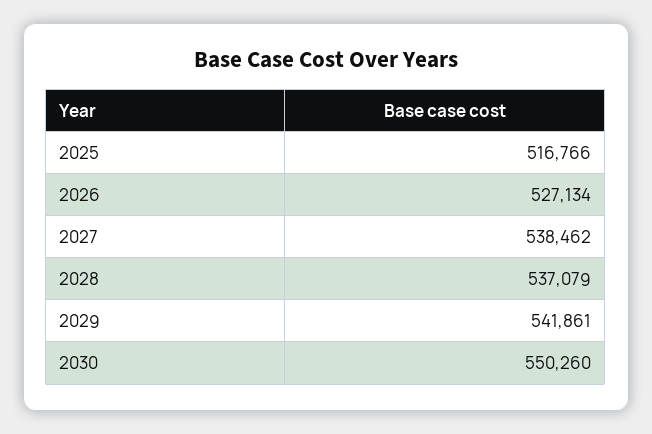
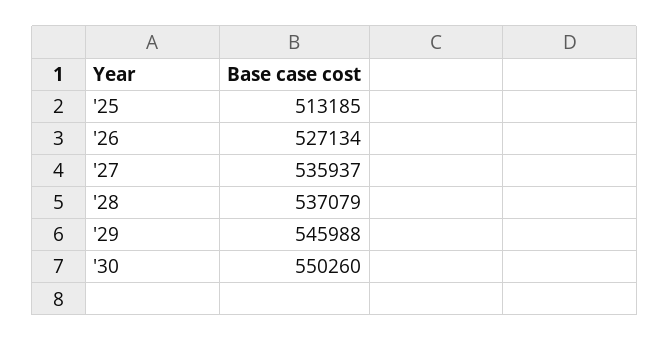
2025: 516766 -> 513185
2027: 538462 -> 535937
2029: 541861 -> 545988

